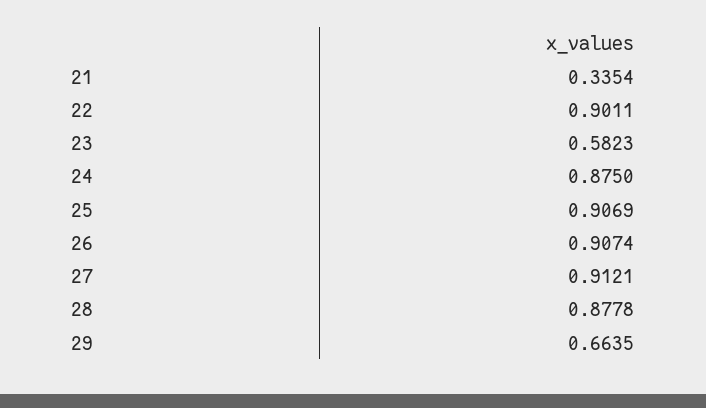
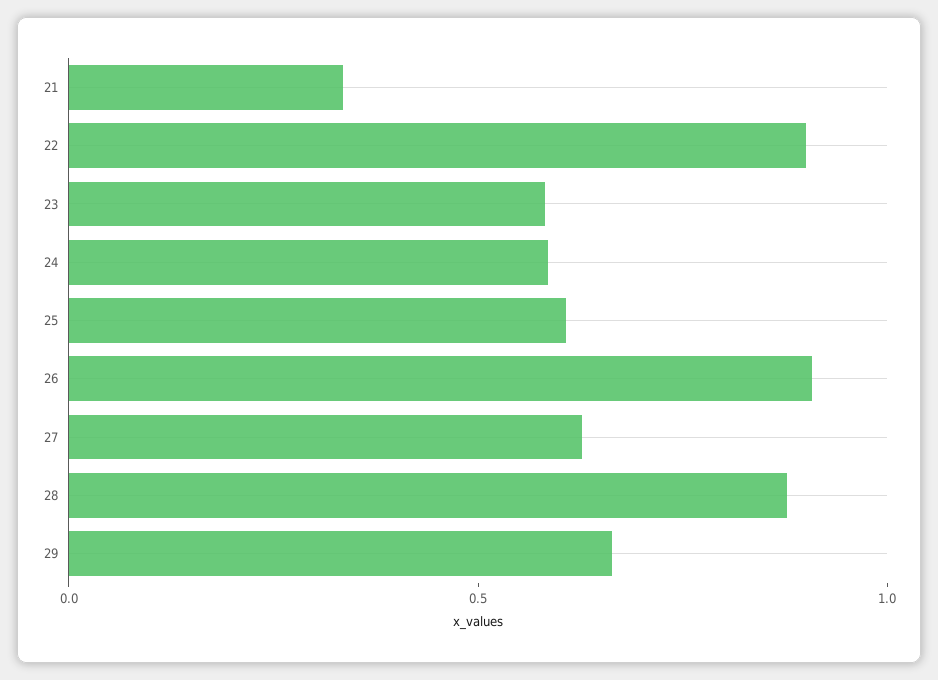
24: 0.875 -> 0.6
25: 0.9069 -> 0.6
27: 0.9121 -> 0.6

